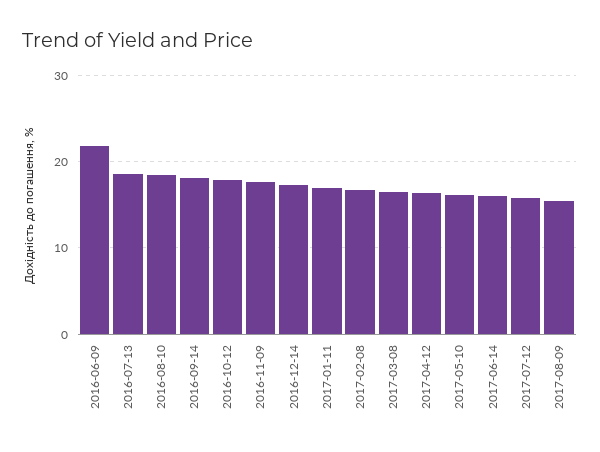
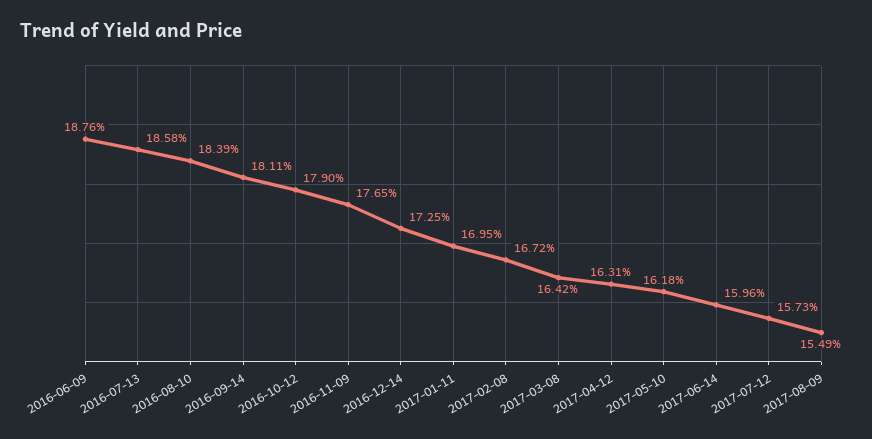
2016-06-09: 22 -> 18.76

